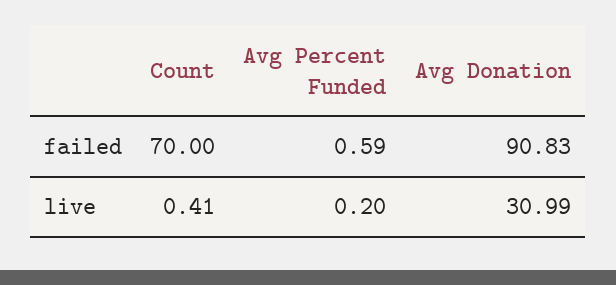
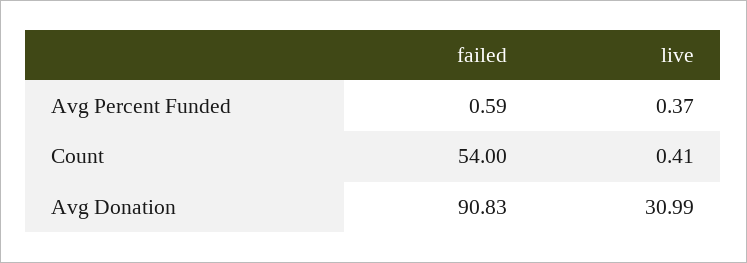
Count, failed: 70 -> 54
Avg Percent Funded, live: 0.2 -> 0.37

